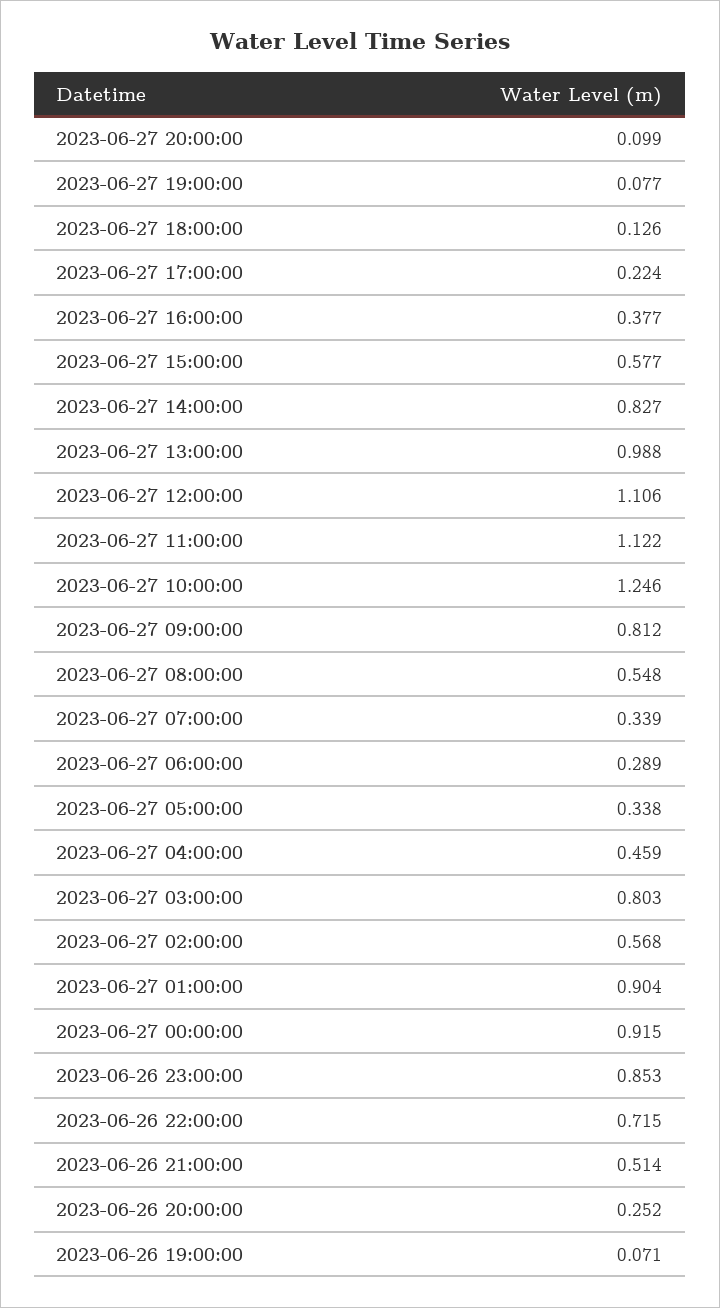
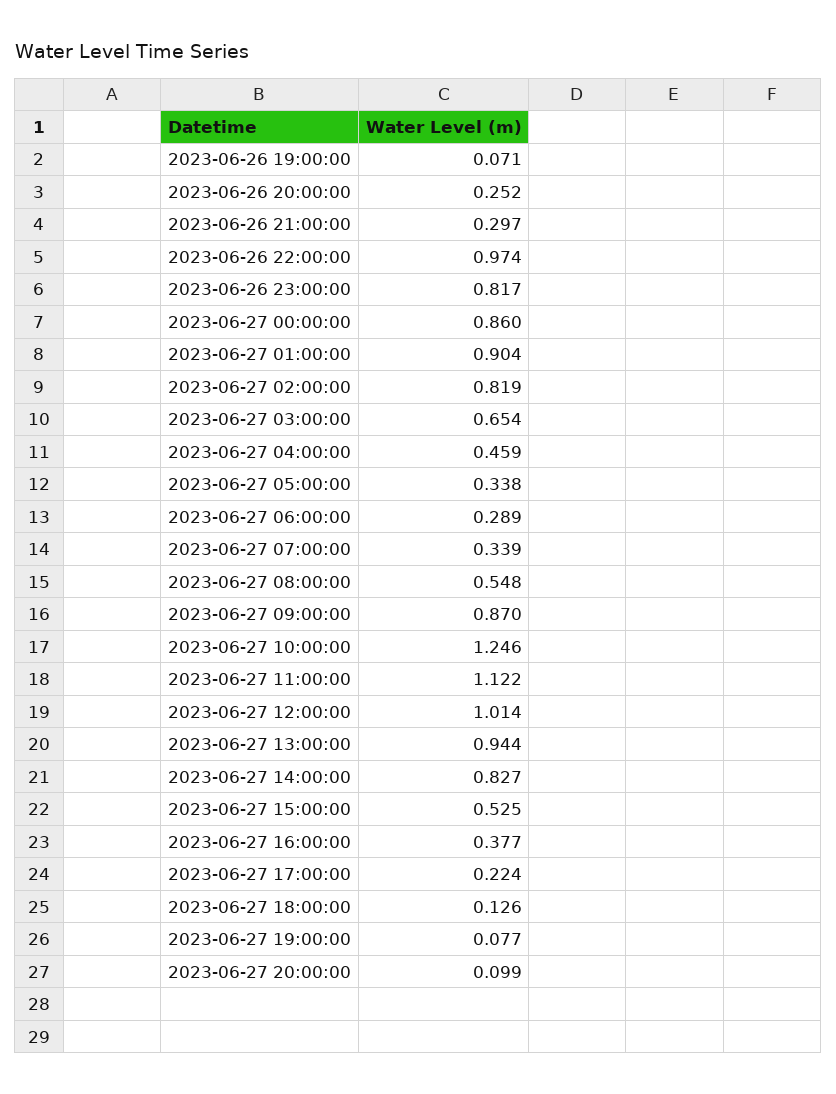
2023-06-27 15:00:00: 0.577 -> 0.525
2023-06-27 13:00:00: 0.988 -> 0.944
2023-06-27 12:00:00: 1.106 -> 1.014
2023-06-27 09:00:00: 0.812 -> 0.87
2023-06-27 03:00:00: 0.803 -> 0.654
2023-06-27 02:00:00: 0.568 -> 0.819
2023-06-27 00:00:00: 0.915 -> 0.86
2023-06-26 23:00:00: 0.853 -> 0.817
2023-06-26 22:00:00: 0.715 -> 0.974
2023-06-26 21:00:00: 0.514 -> 0.297

